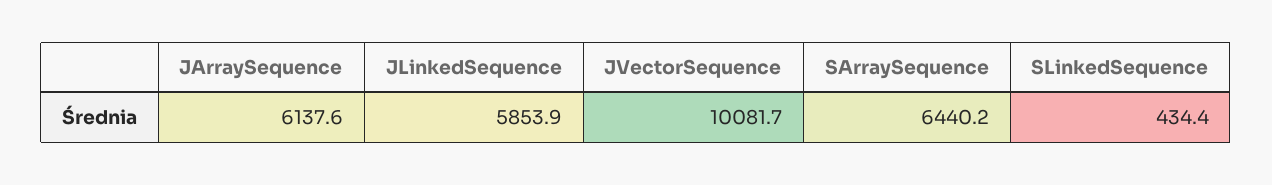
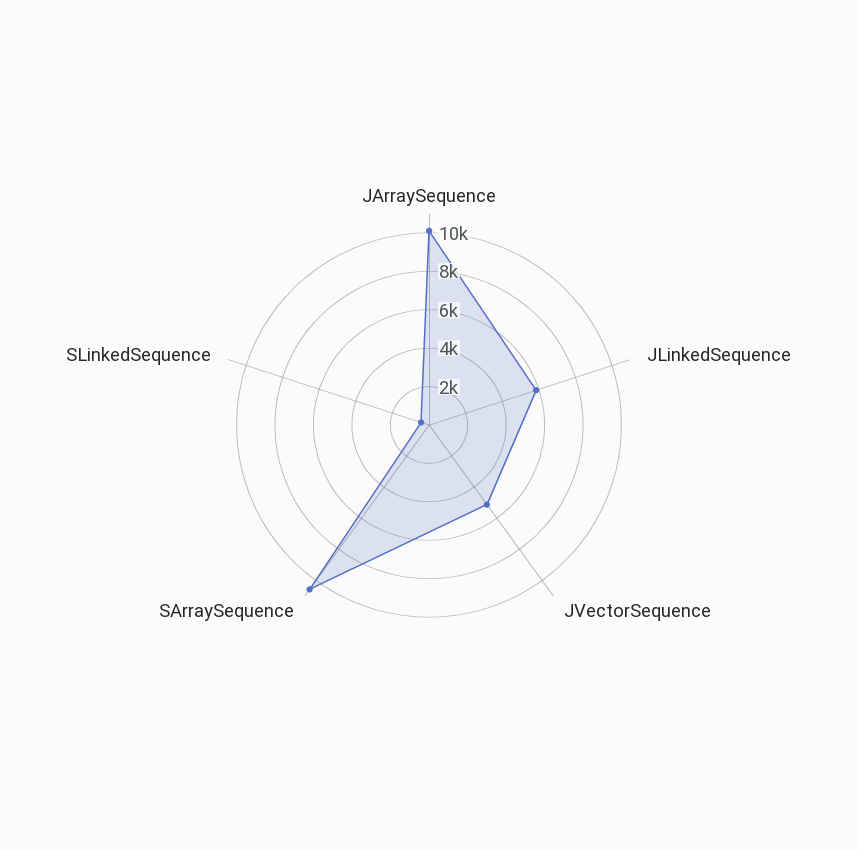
JArraySequence: 6137.6 -> 10000
JVectorSequence: 10081.7 -> 5000
SArraySequence: 6440.2 -> 10500

